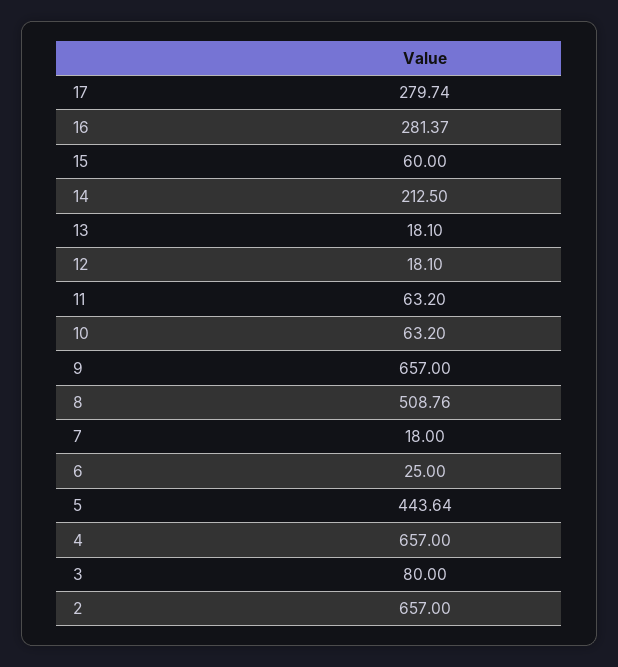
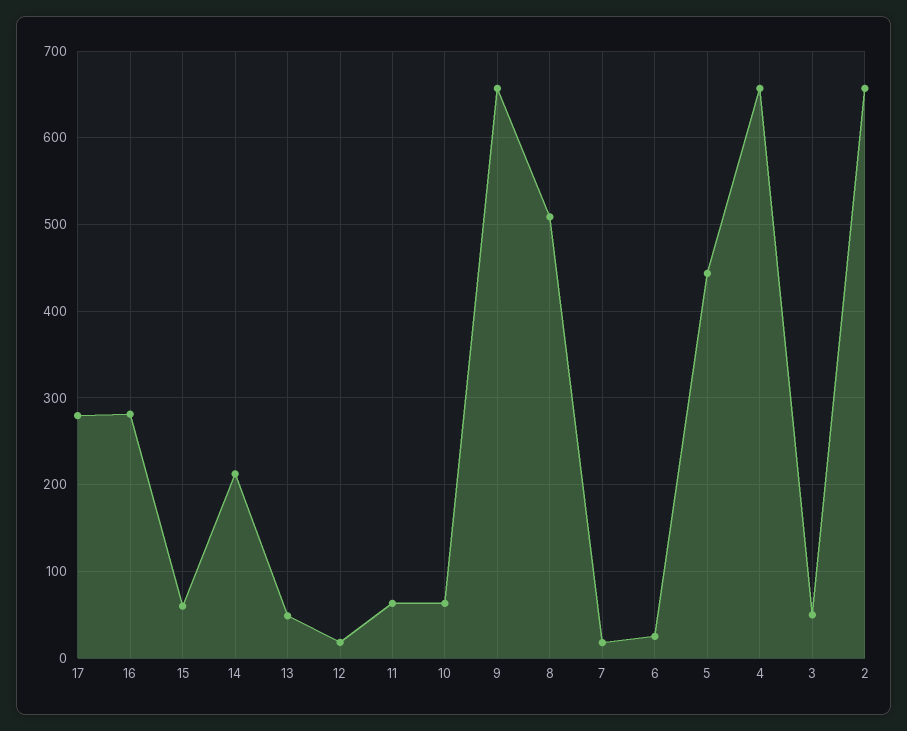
13: 18.1 -> 50
3: 80 -> 50

